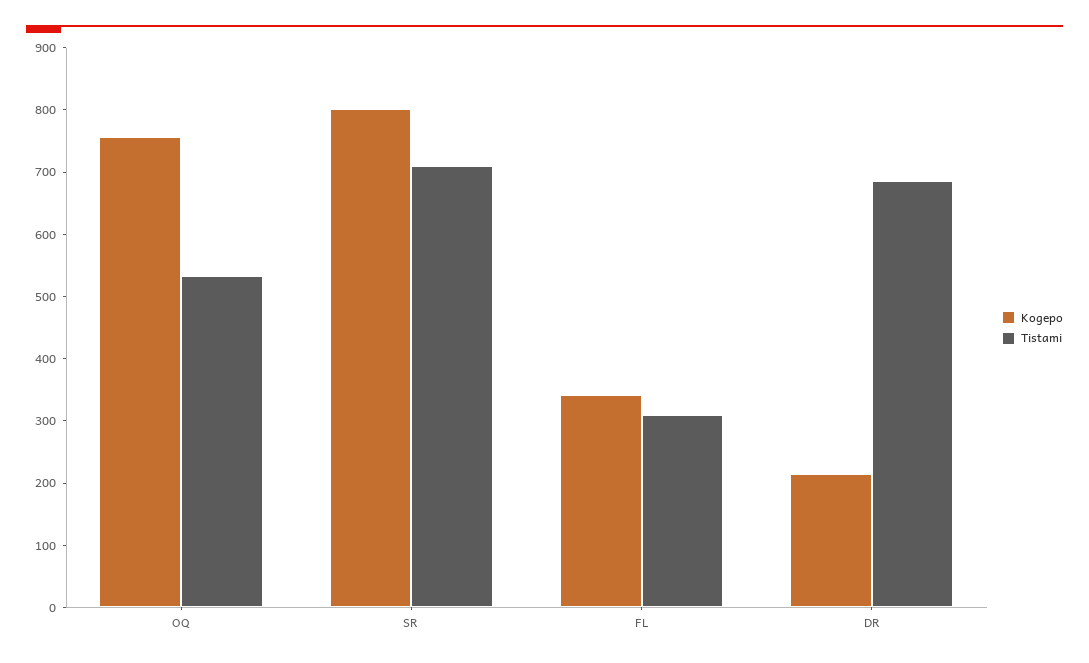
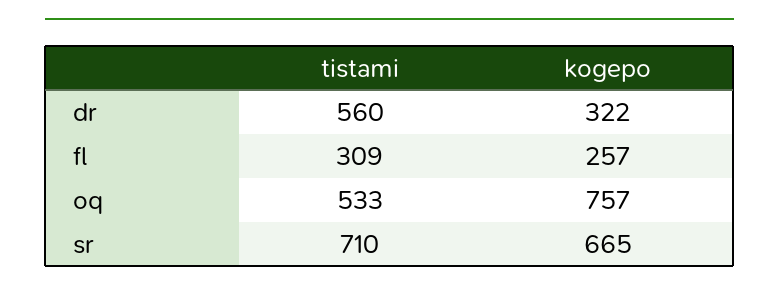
Kogepo, SR: 800 -> 665
Kogepo, FL: 340 -> 257
Kogepo, DR: 220 -> 322
Tistami, DR: 680 -> 560

